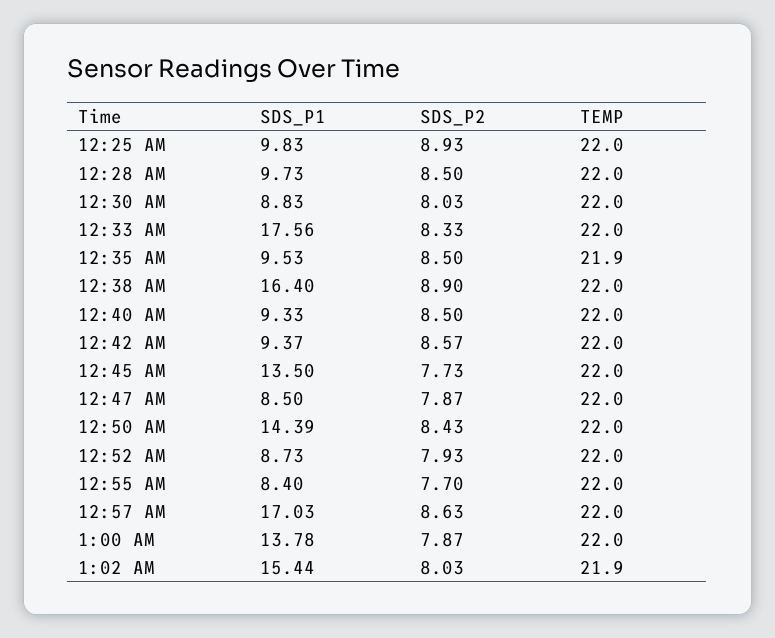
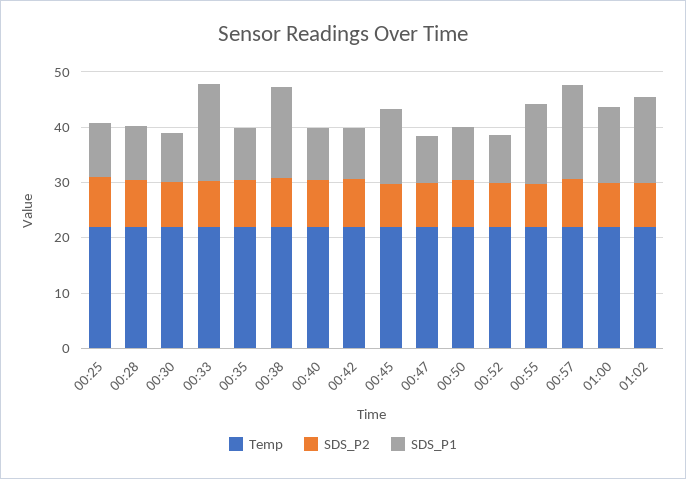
SDS_P1, 12:50 AM: 14.39 -> 10
SDS_P1, 12:55 AM: 8.4 -> 14

